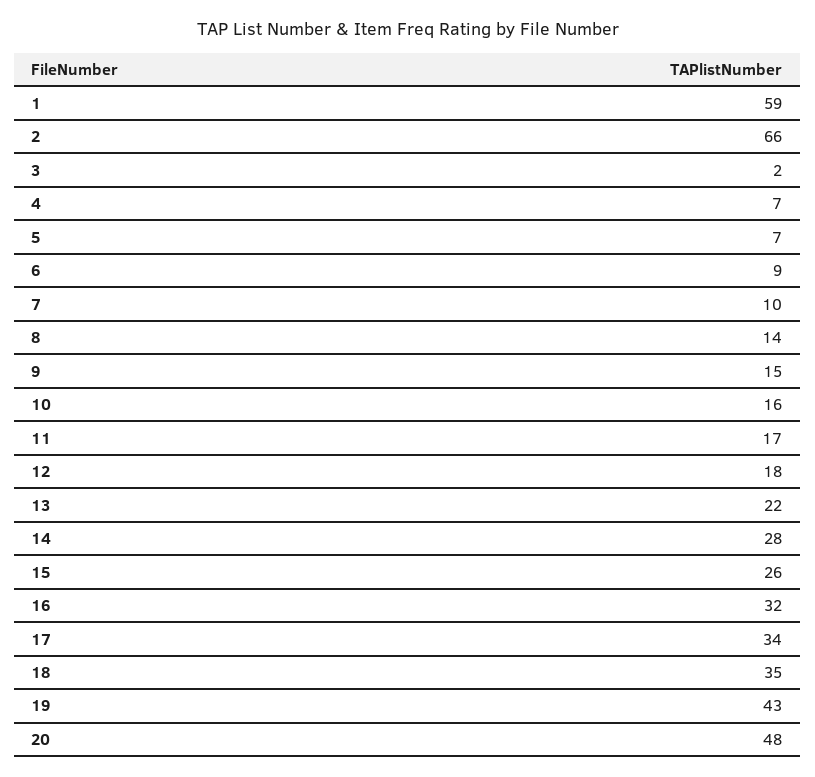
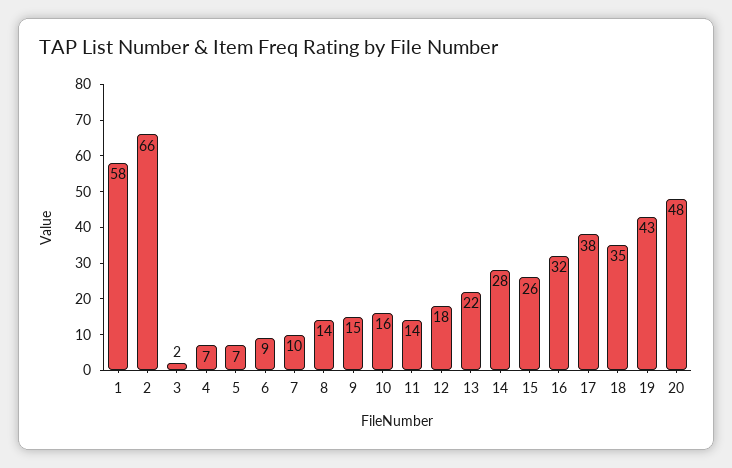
1: 59 -> 58
11: 17 -> 14
17: 34 -> 38

